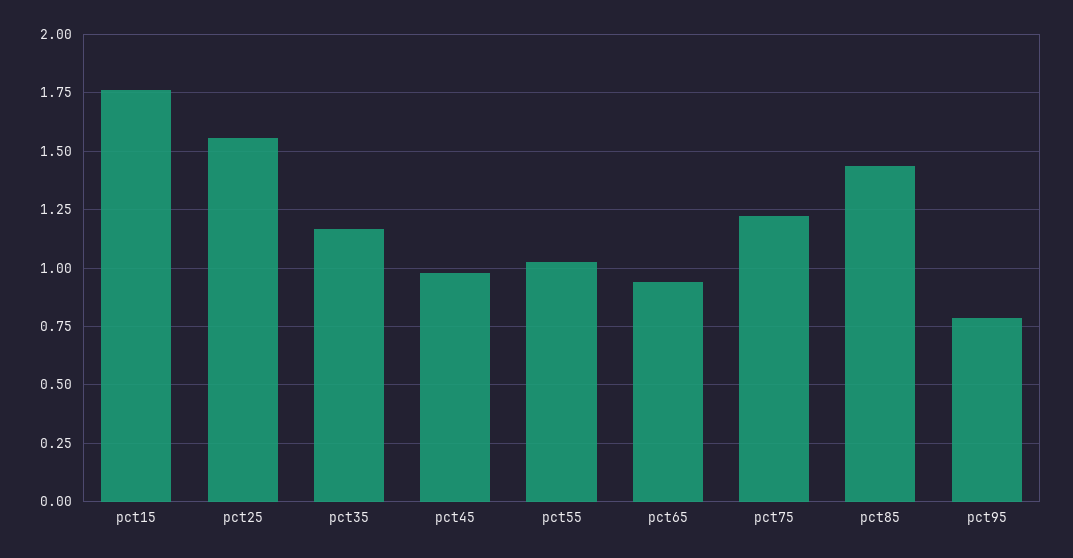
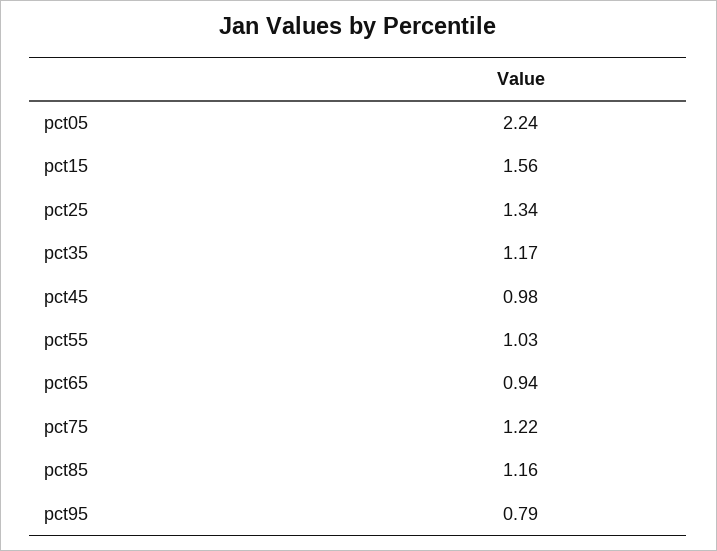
pct15: 1.75 -> 1.56
pct25: 1.55 -> 1.34
pct85: 1.45 -> 1.16
pct05: none -> 2.24

